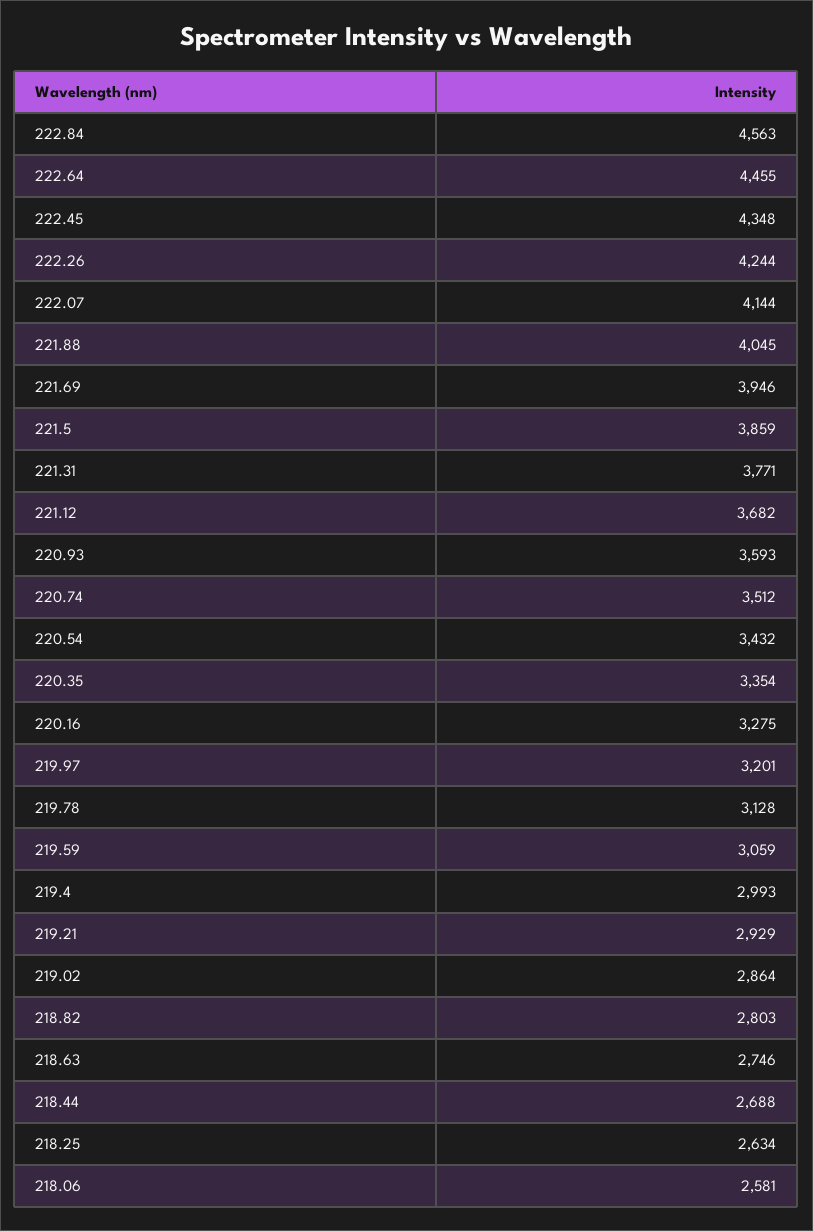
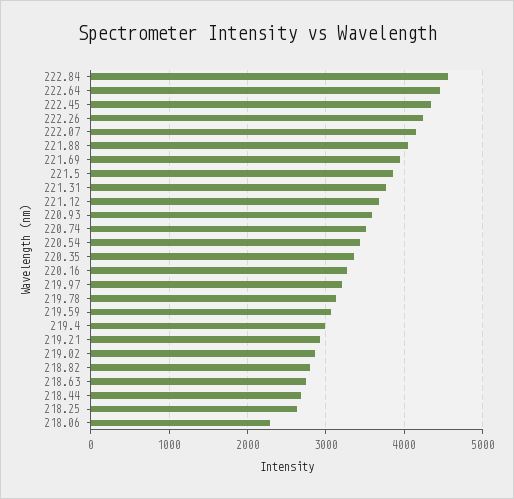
218.06: 2581 -> 2300

